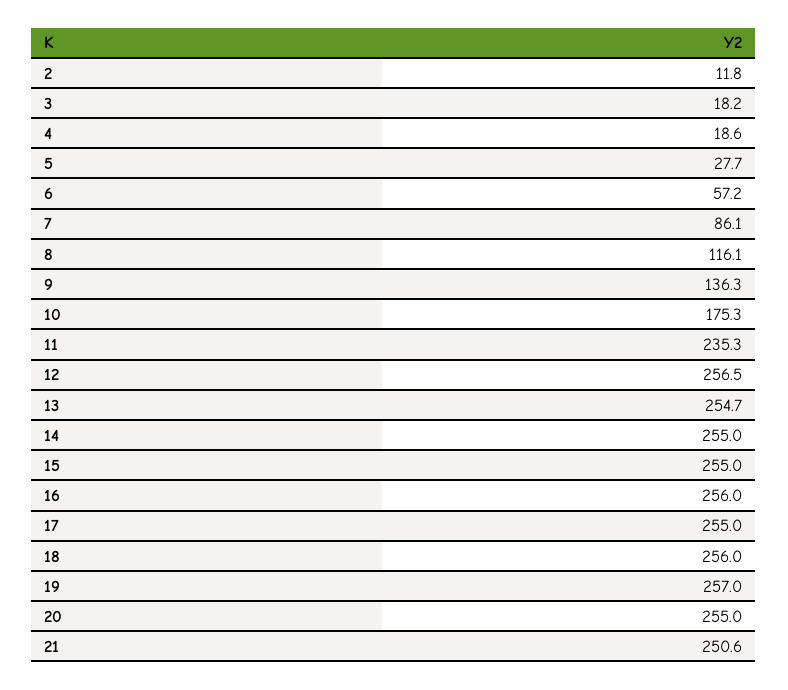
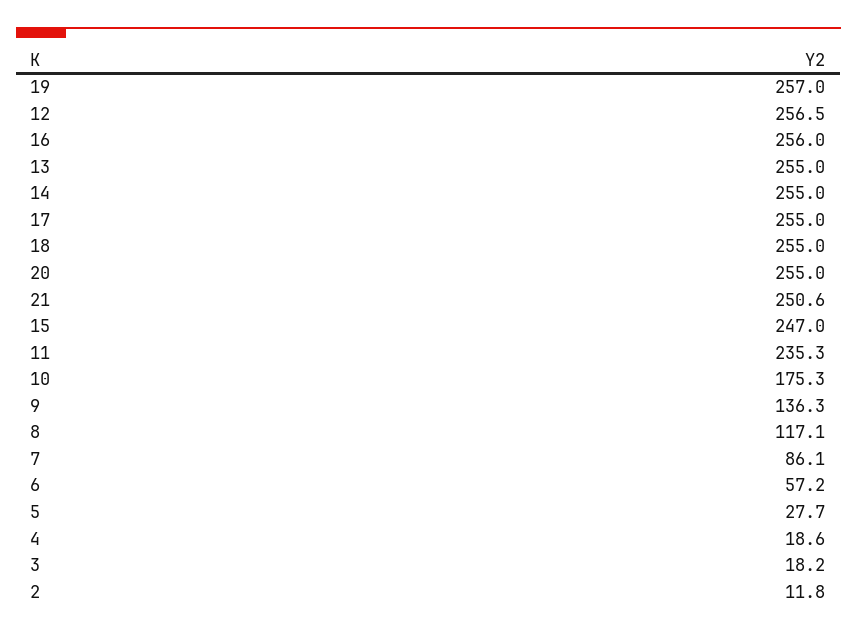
8: 116.1 -> 117.1
13: 254.7 -> 255
15: 255 -> 247
18: 256 -> 255

